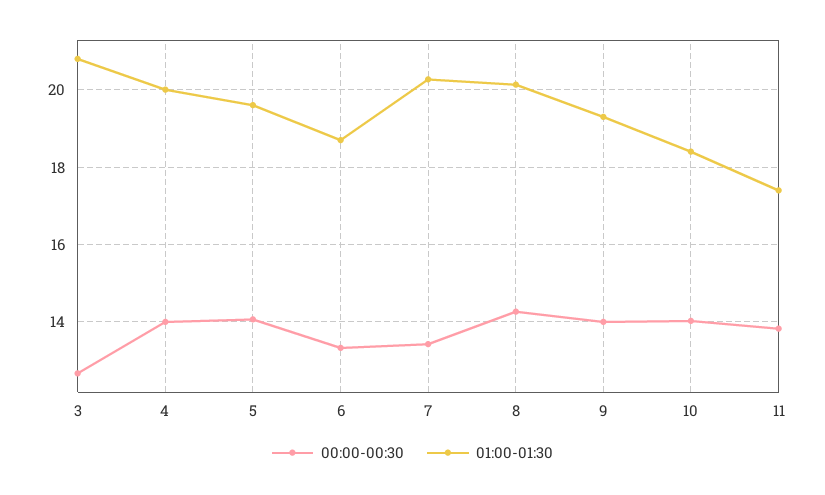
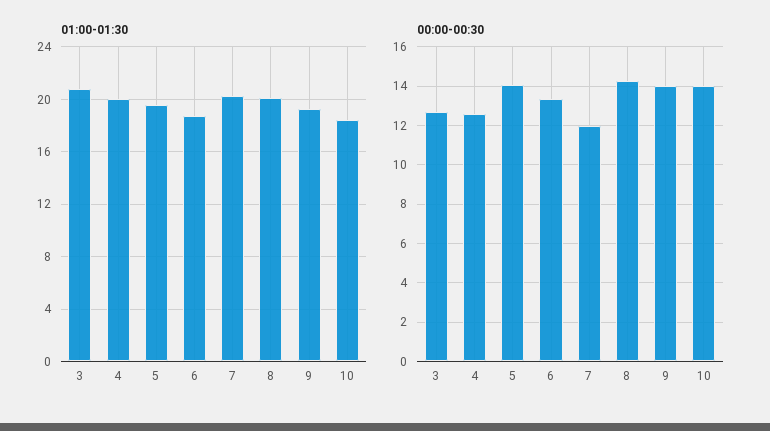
00:00-00:30, 4: 14 -> 12.5
00:00-00:30, 7: 13.4 -> 12
00:00-00:30, 11: 13.8 -> none
01:00-01:30, 11: 17.4 -> none

